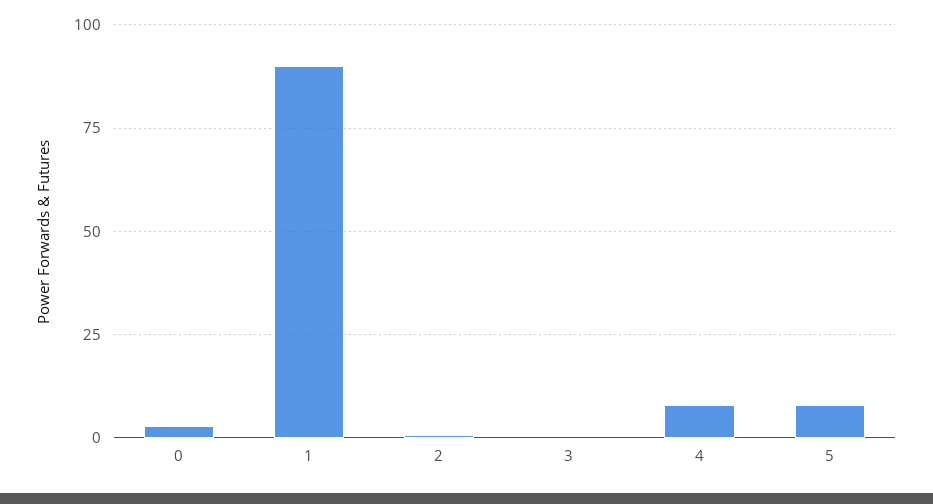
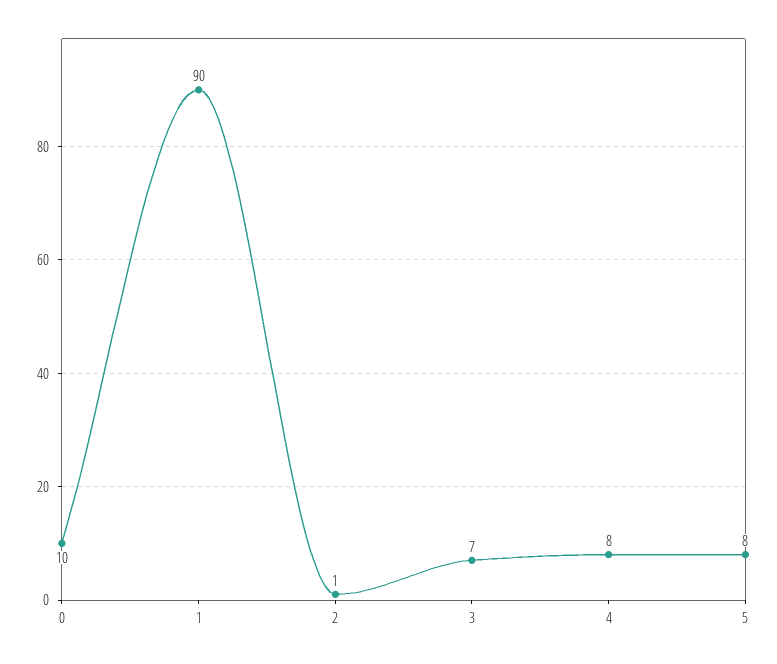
0: 2.5 -> 10
3: 0 -> 7

